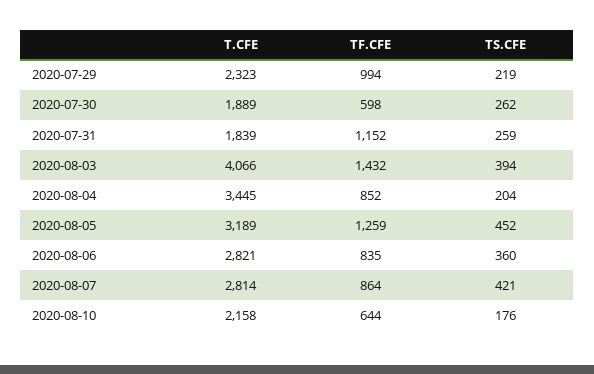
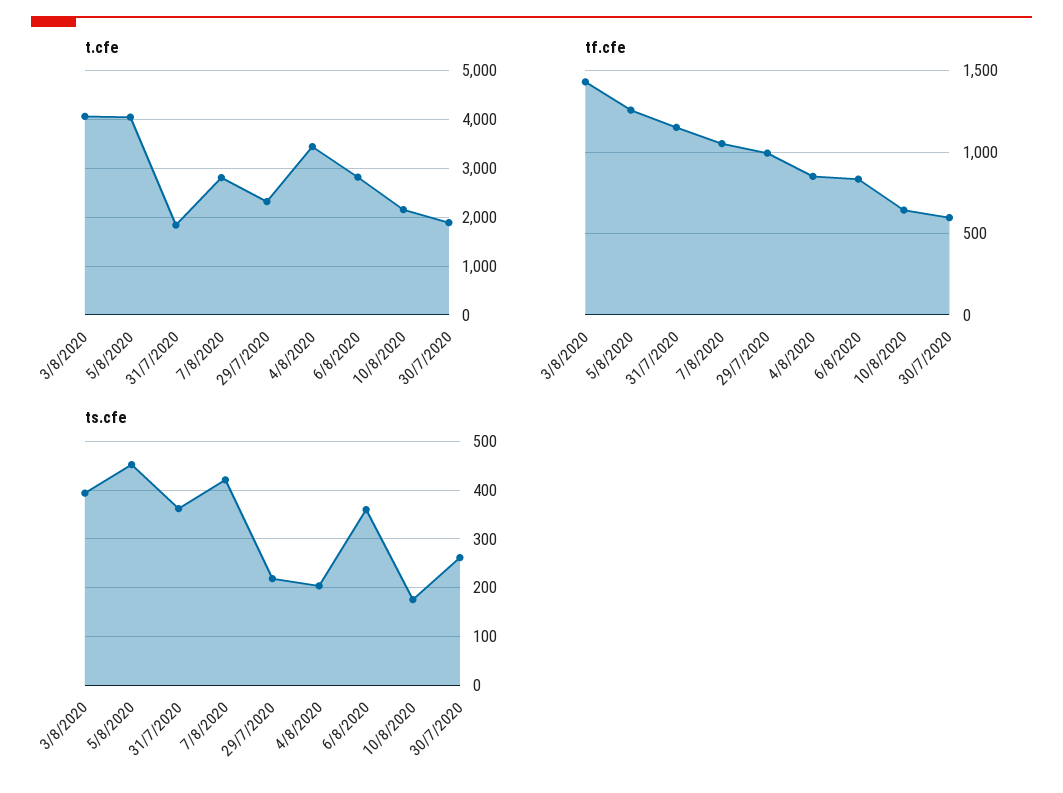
TS.CFE, 2020-07-31: 259 -> 360
T.CFE, 2020-08-05: 3189 -> 4000
TF.CFE, 2020-08-07: 864 -> 1050

